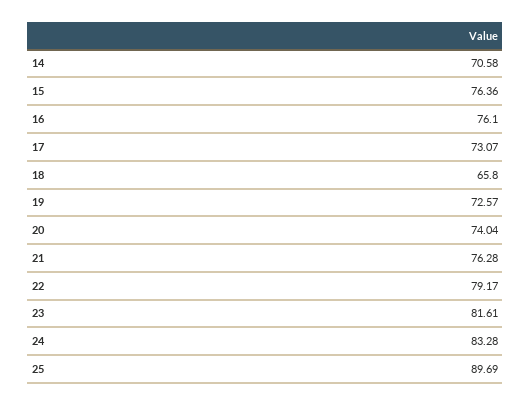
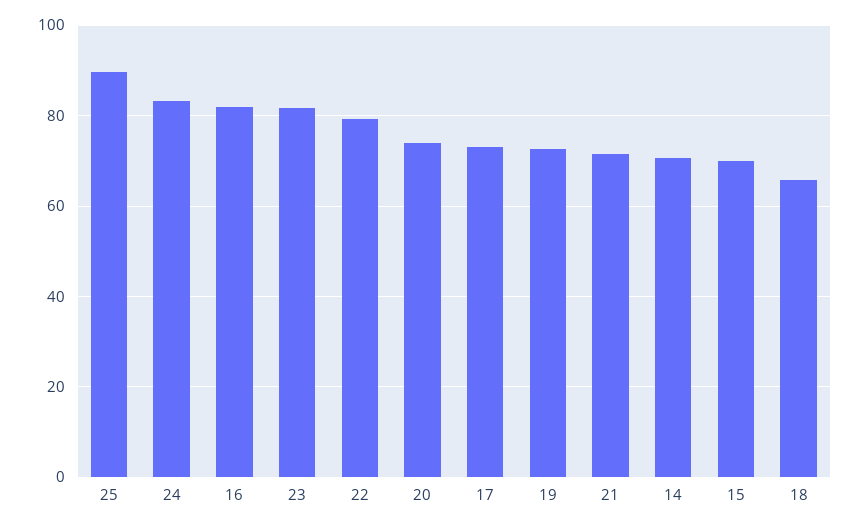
15: 76.36 -> 70
16: 76.1 -> 82
21: 76.28 -> 72

